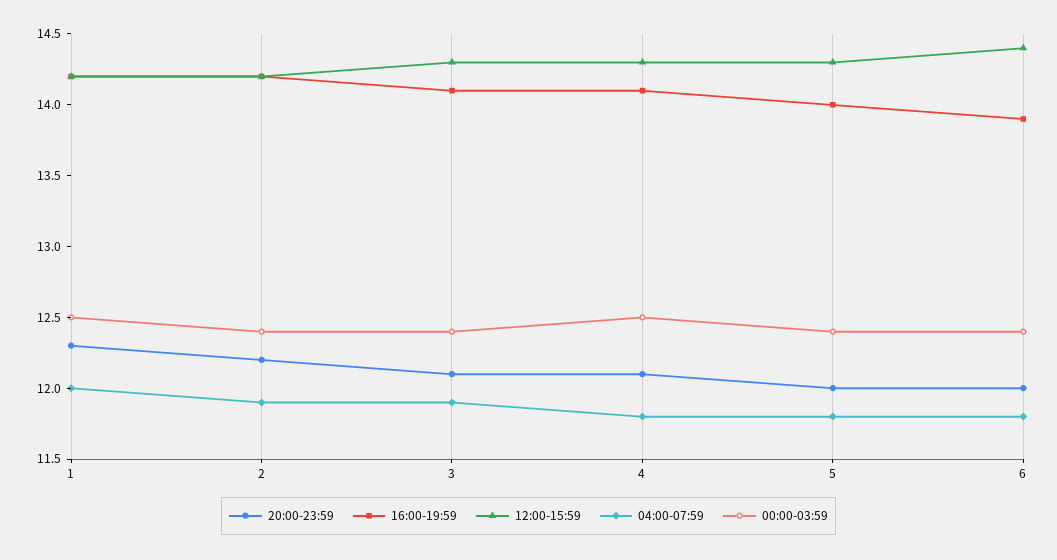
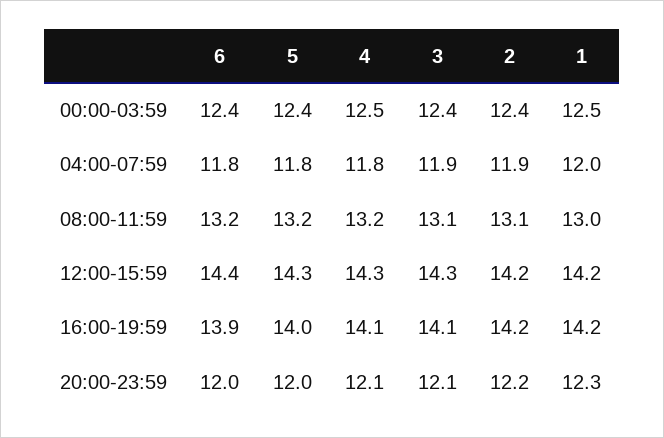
08:00-11:59, 6: none -> 13.2
08:00-11:59, 5: none -> 13.2
08:00-11:59, 4: none -> 13.2
08:00-11:59, 3: none -> 13.1
08:00-11:59, 2: none -> 13.1
08:00-11:59, 1: none -> 13

